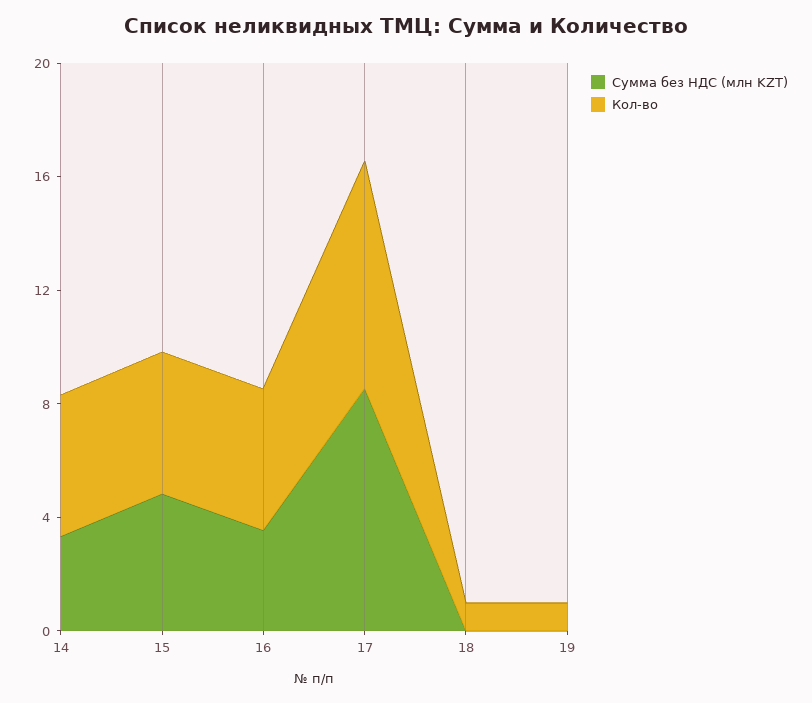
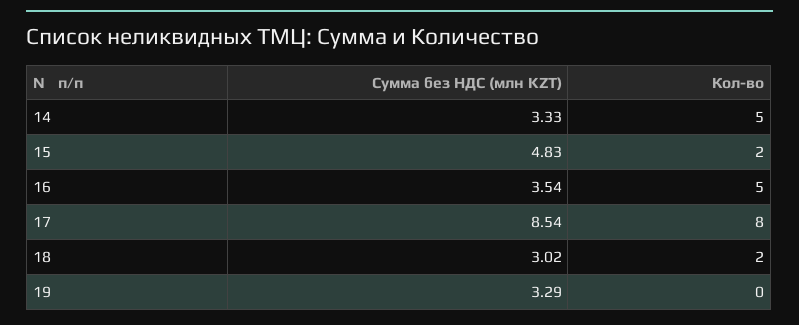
Кол-во, 15: 5 -> 2
Сумма без НДС (млн KZT), 18: 0 -> 3.02
Кол-во, 18: 1 -> 2
Сумма без НДС (млн KZT), 19: 0 -> 3.29
Кол-во, 19: 1 -> 0

